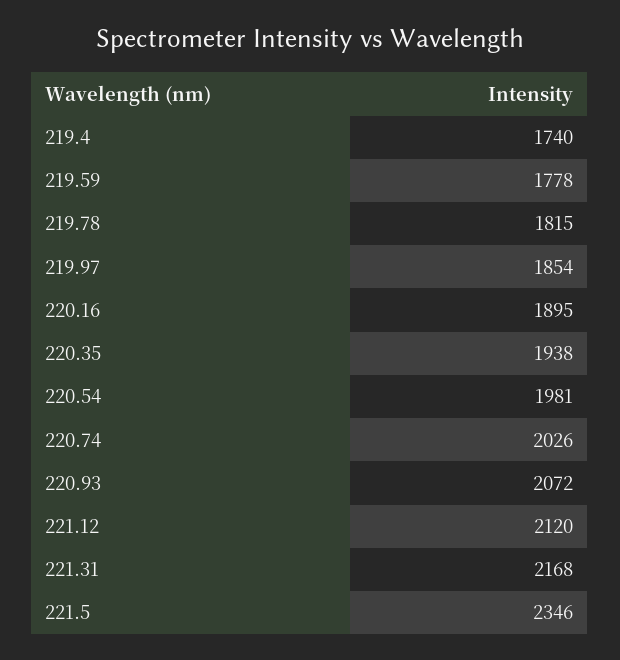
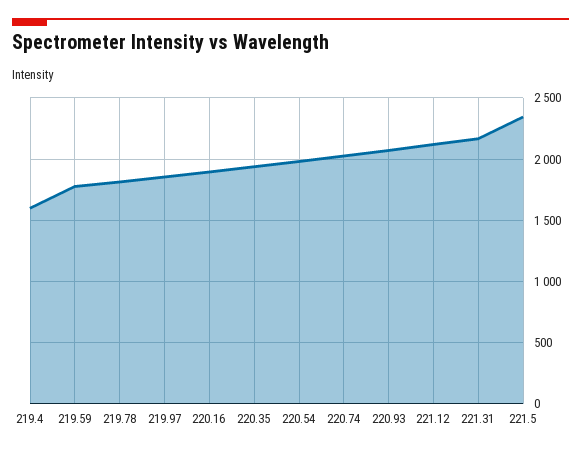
219.4: 1740 -> 1600

